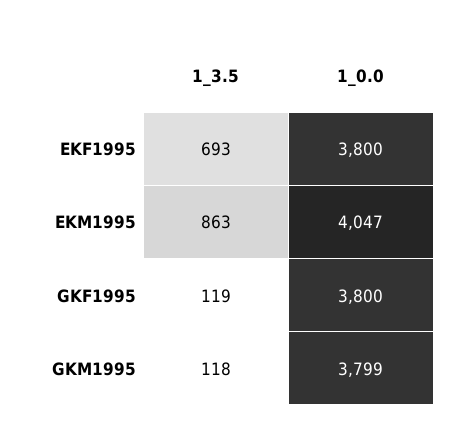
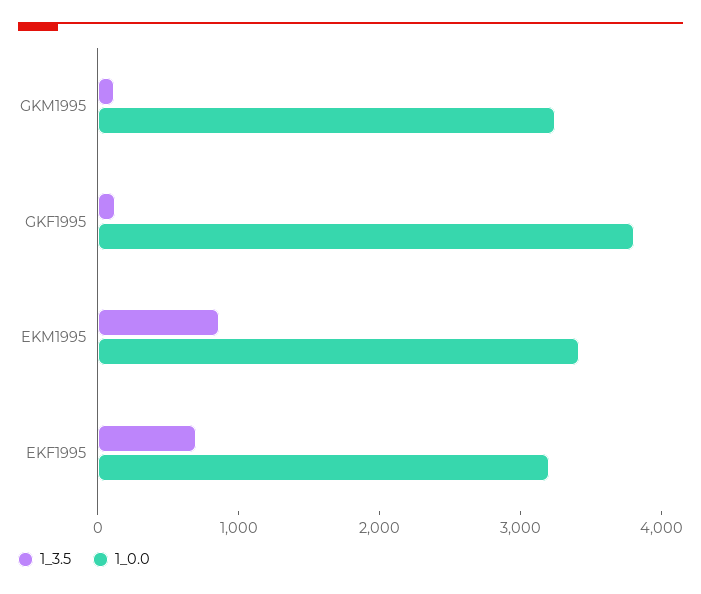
1_0.0, EKF1995: 3800 -> 3200
1_0.0, EKM1995: 4047 -> 3400
1_0.0, GKM1995: 3799 -> 3200

